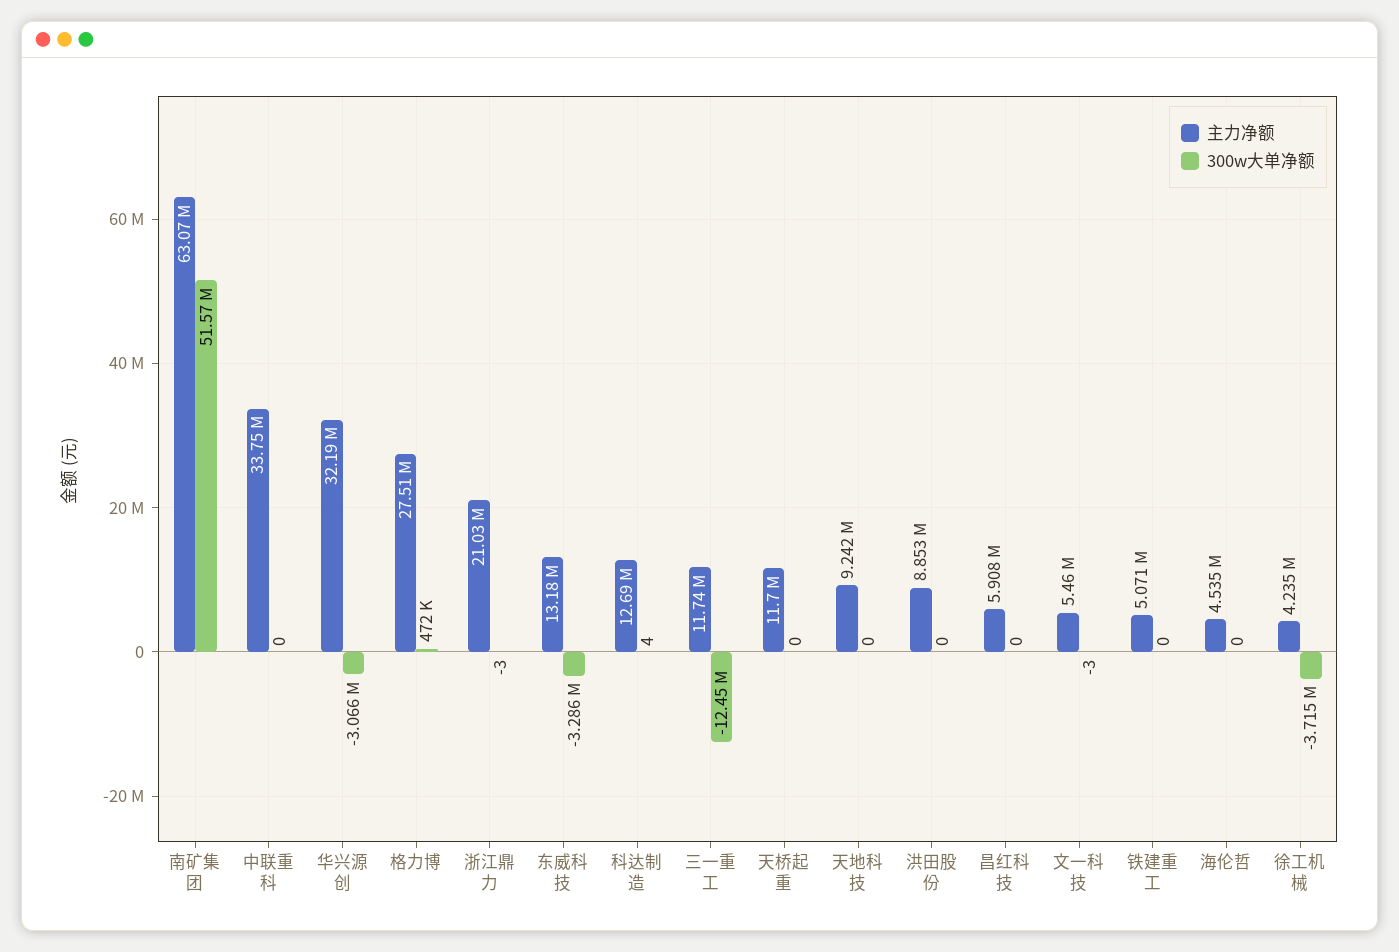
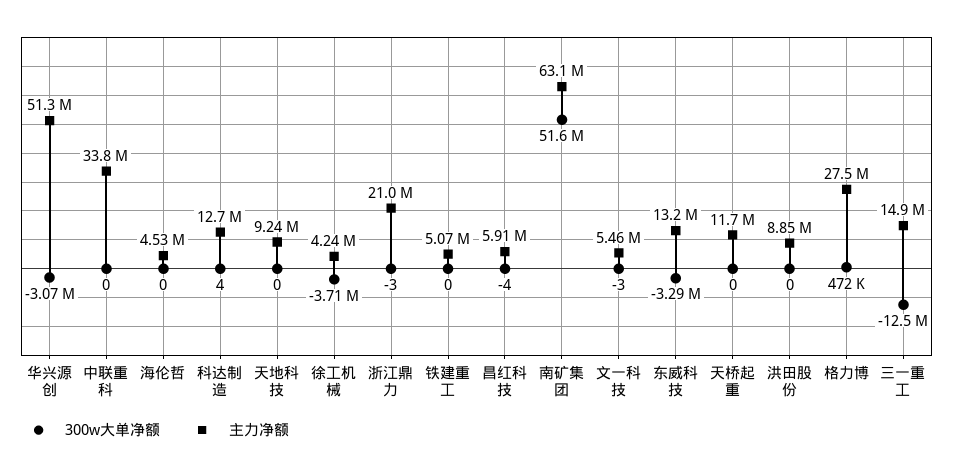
主力净额, 华兴源创: 32190000 -> 51300000
主力净额, 三一重工: 11740000 -> 14900000
300w大单净额, 昌红科技: 0 -> -4

